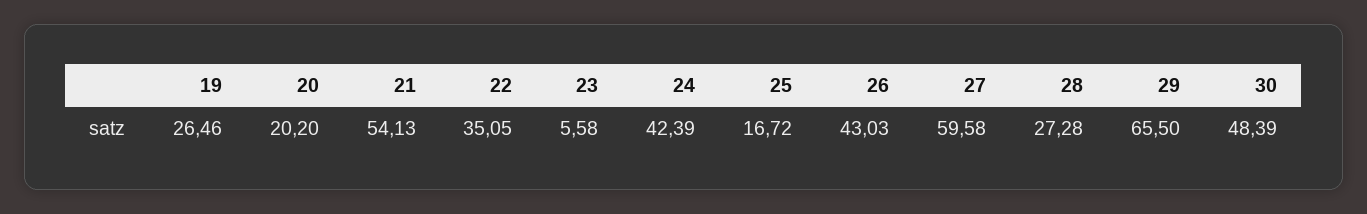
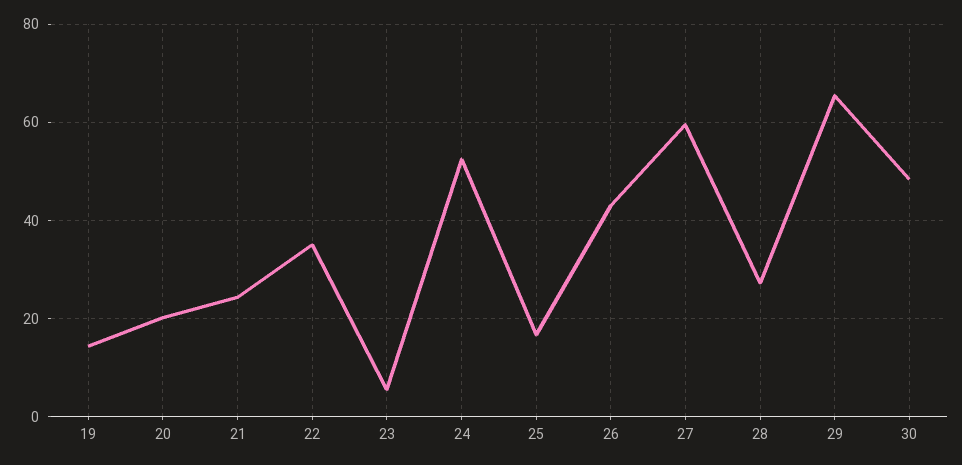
19: 26.46 -> 14
21: 54.13 -> 24
24: 42.39 -> 52

